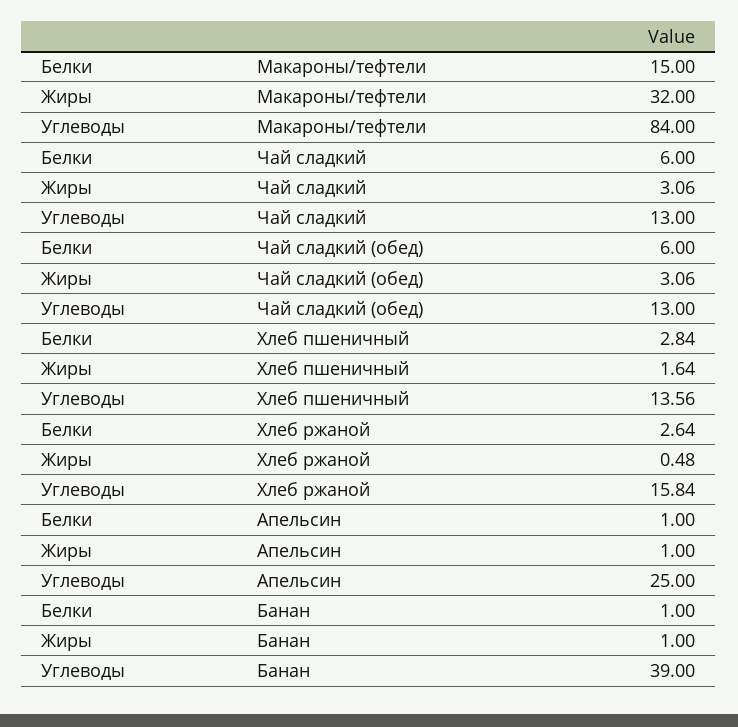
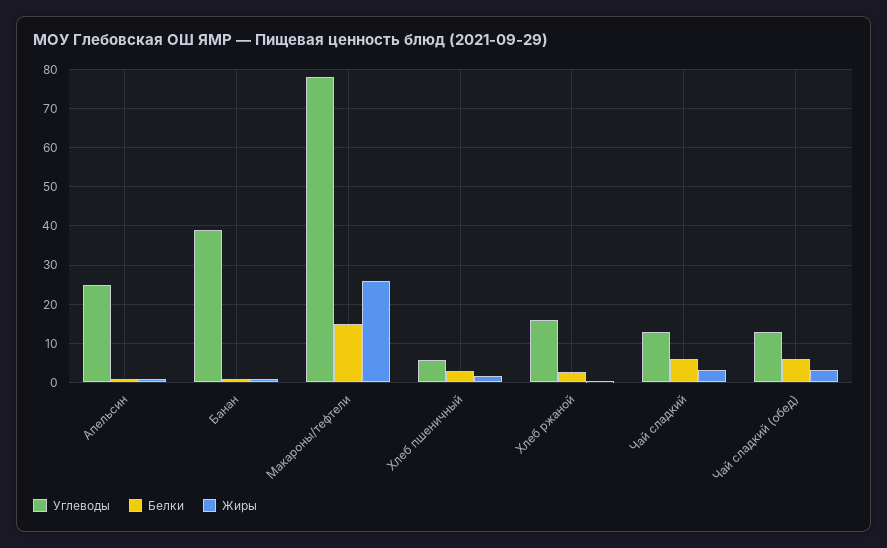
Жиры, Макароны/тефтели: 32 -> 26
Углеводы, Макароны/тефтели: 84 -> 78
Углеводы, Хлеб пшеничный: 13.56 -> 6

